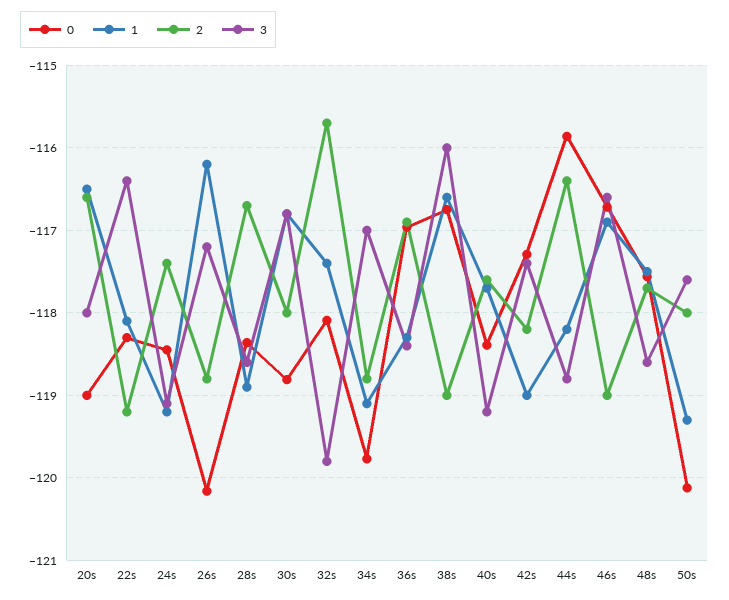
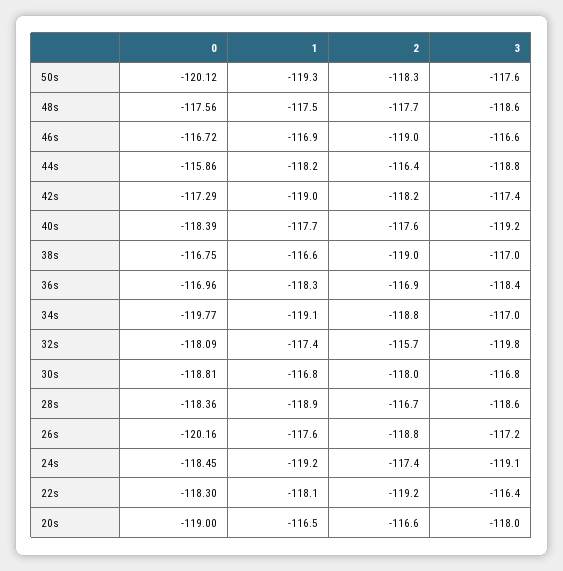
1, 26s: -116.2 -> -117.6
3, 38s: -116 -> -117
2, 50s: -118 -> -118.3

